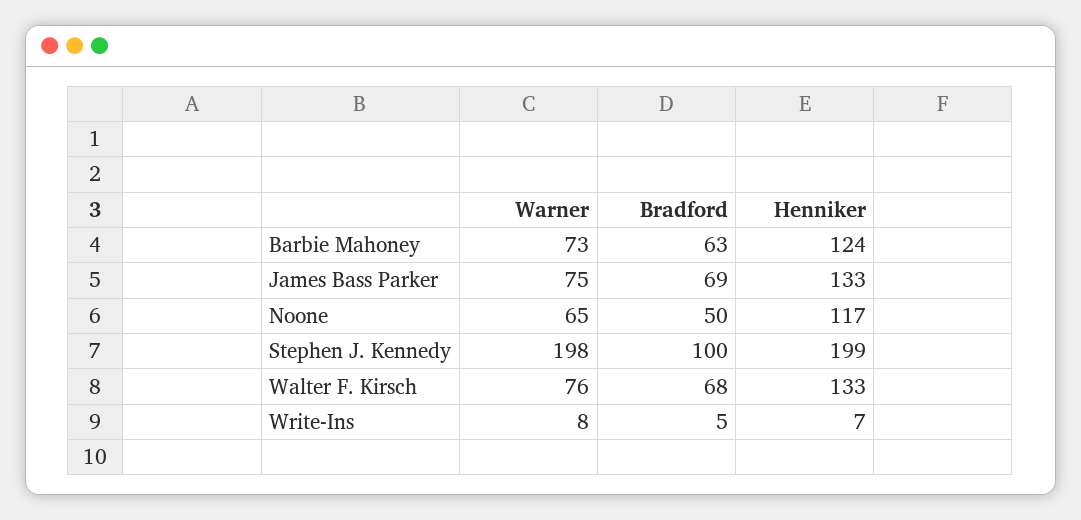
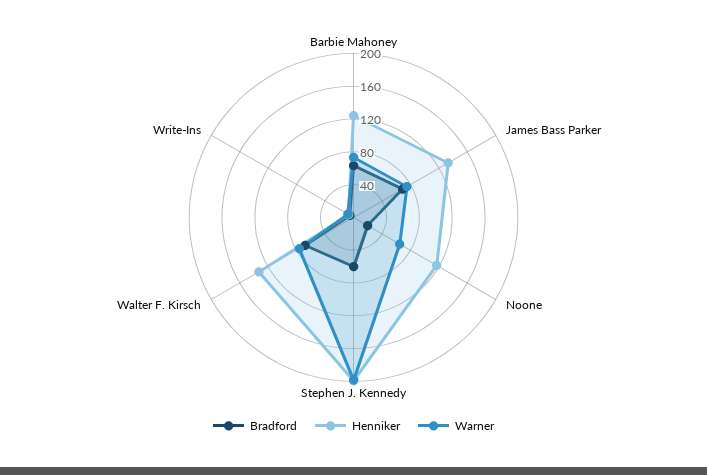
Bradford, Noone: 50 -> 20
Bradford, Stephen J. Kennedy: 100 -> 60

